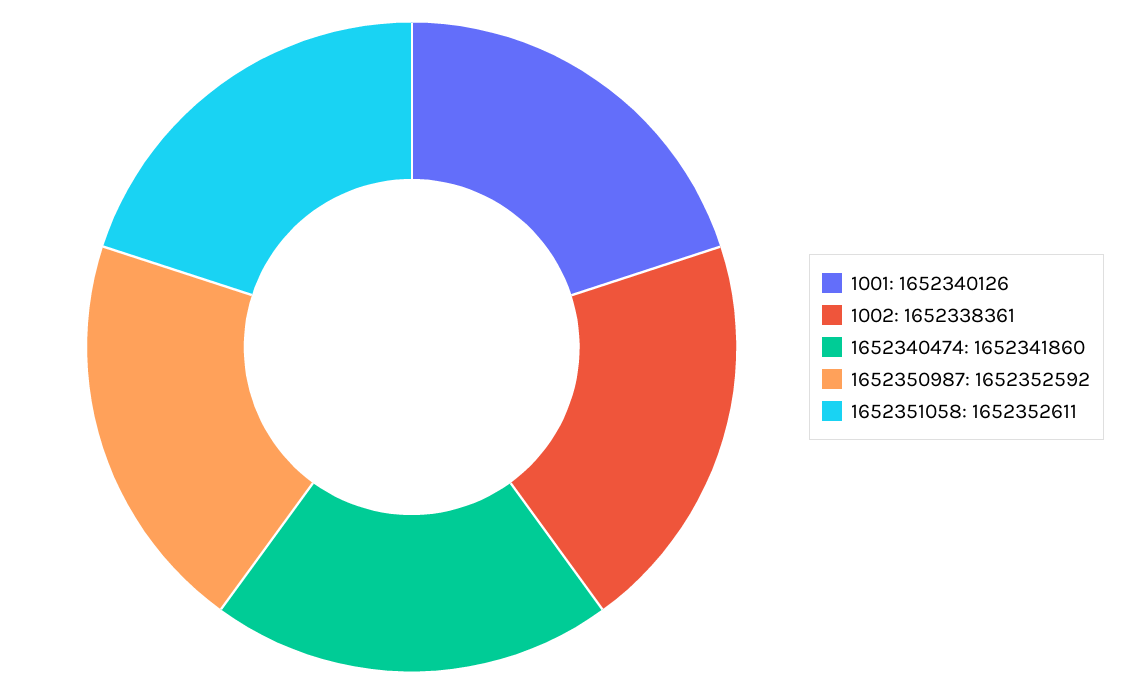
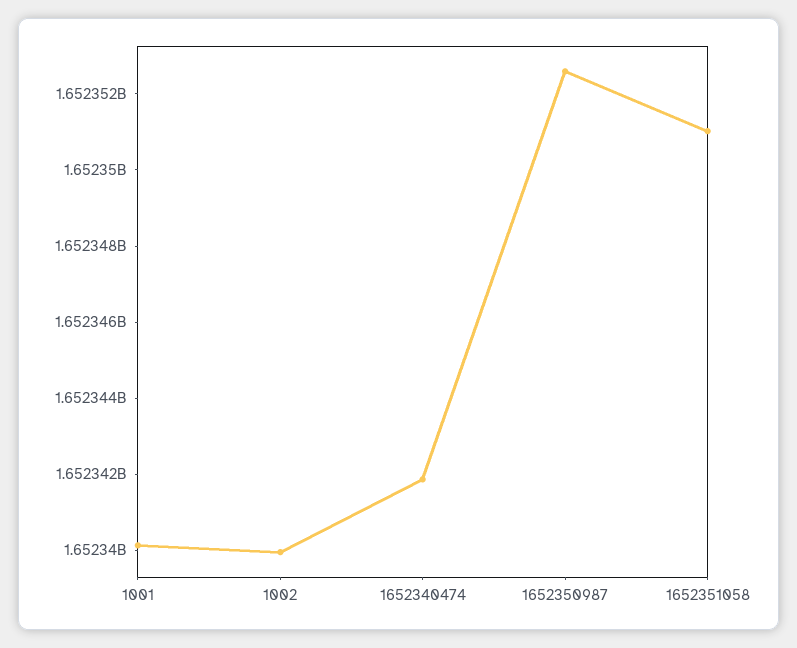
1002: 1652338361 -> 1652340000
1652351058: 1652352611 -> 1652351000

